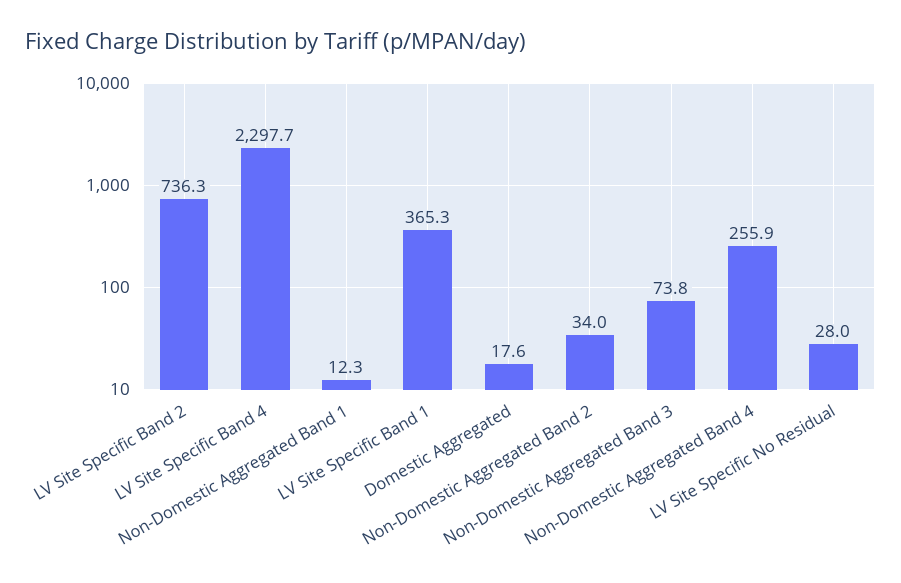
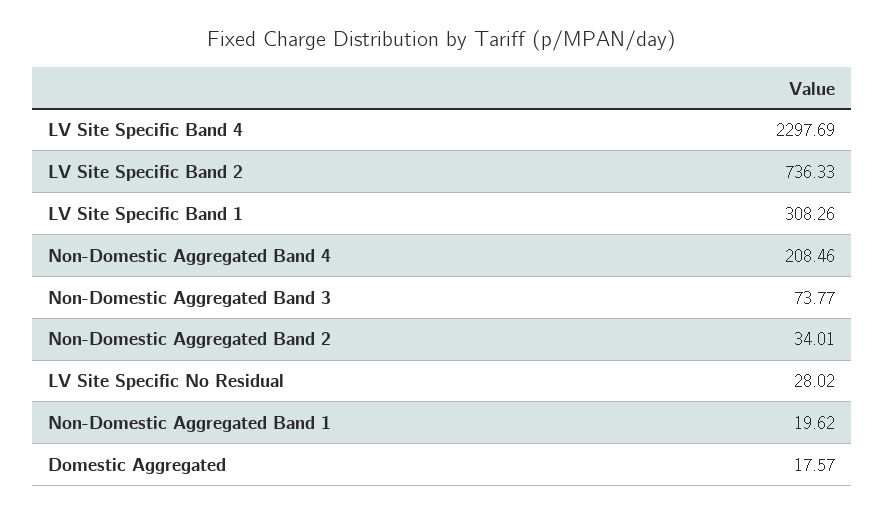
Non-Domestic Aggregated Band 1: 12.3 -> 19.62
LV Site Specific Band 1: 365.3 -> 308.26
Non-Domestic Aggregated Band 4: 255.9 -> 208.46

